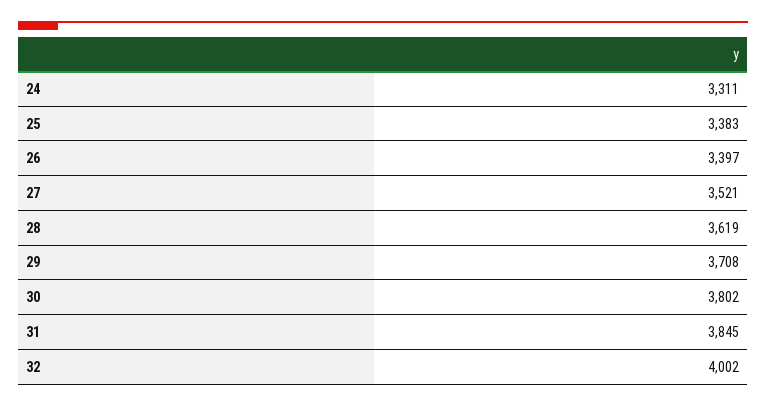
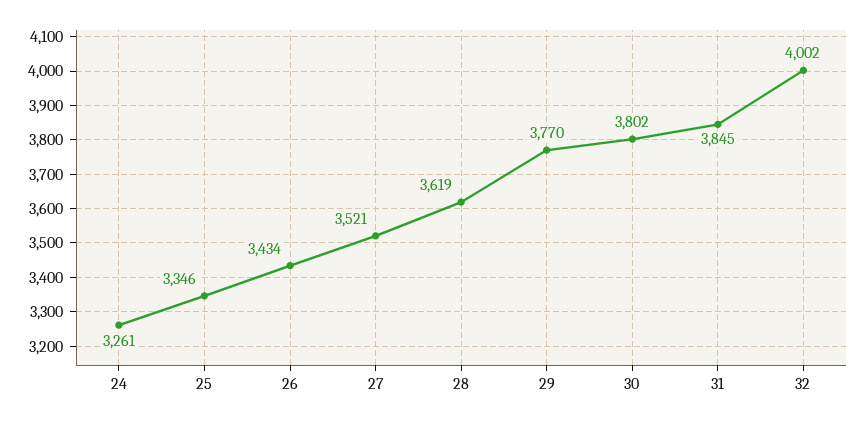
24: 3311 -> 3261
25: 3383 -> 3346
26: 3397 -> 3434
29: 3708 -> 3770

